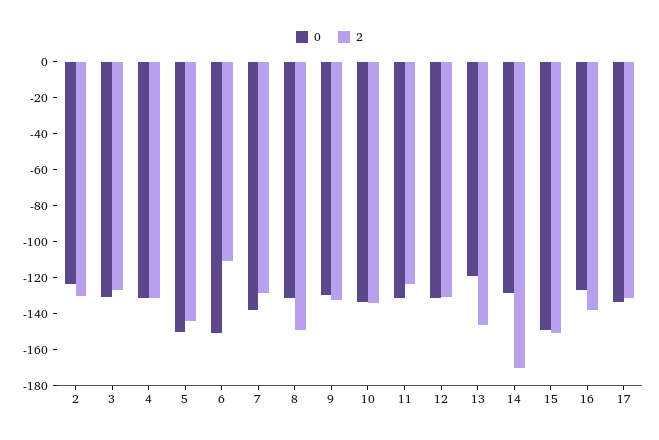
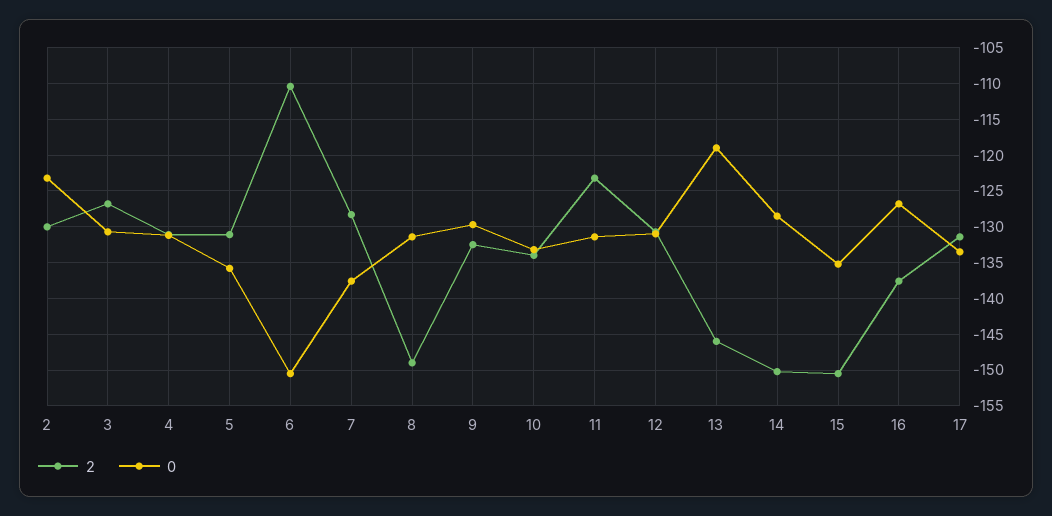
0, 5: -150 -> -136
2, 5: -145 -> -131
2, 14: -170 -> -150
0, 15: -150 -> -135

